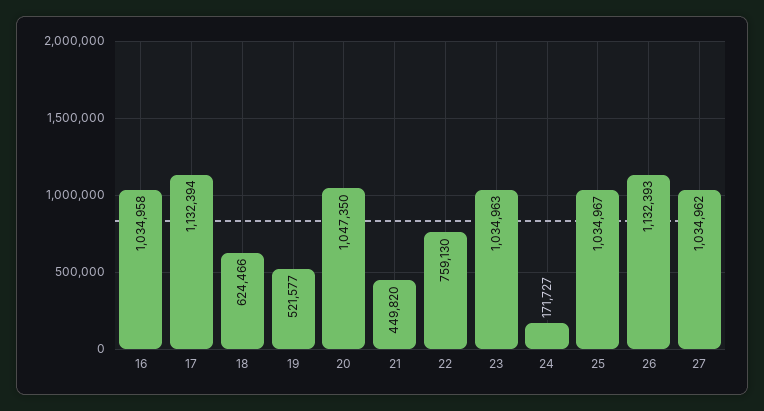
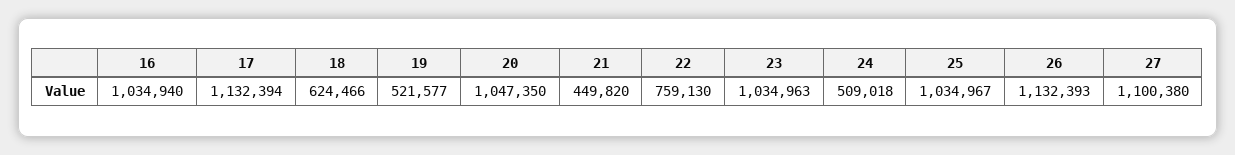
16: 1034958 -> 1034940
24: 171727 -> 509018
27: 1034962 -> 1100380

